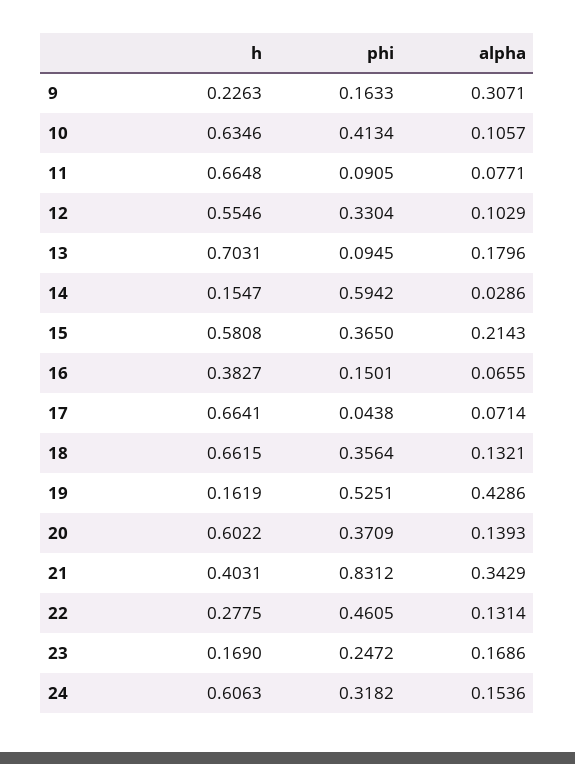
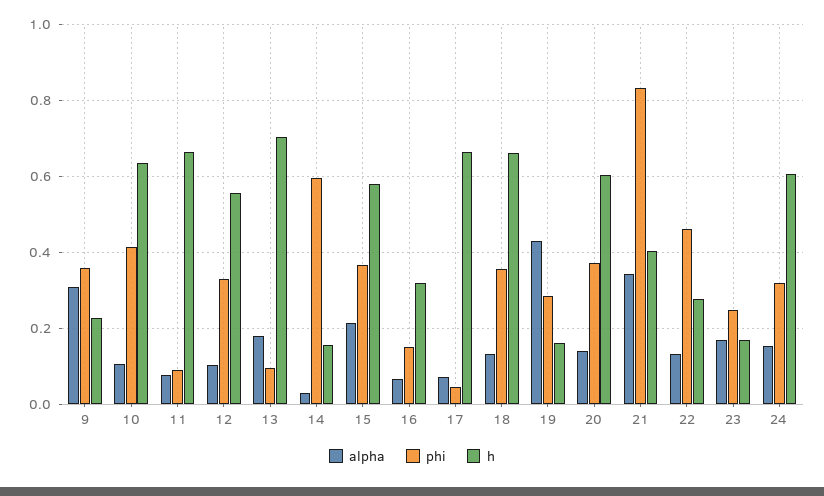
phi, 9: 0.1633 -> 0.36
h, 16: 0.3827 -> 0.32
phi, 19: 0.5251 -> 0.28

